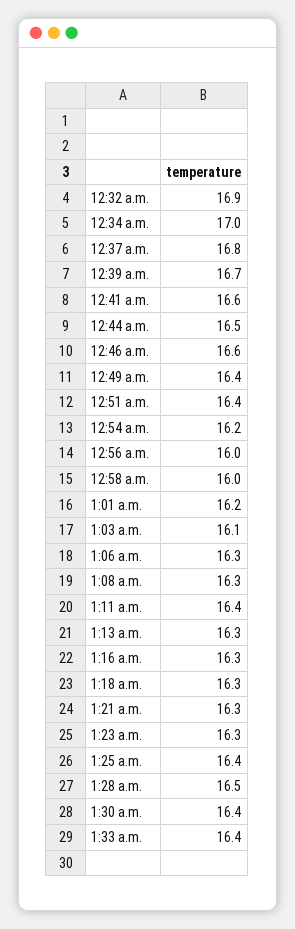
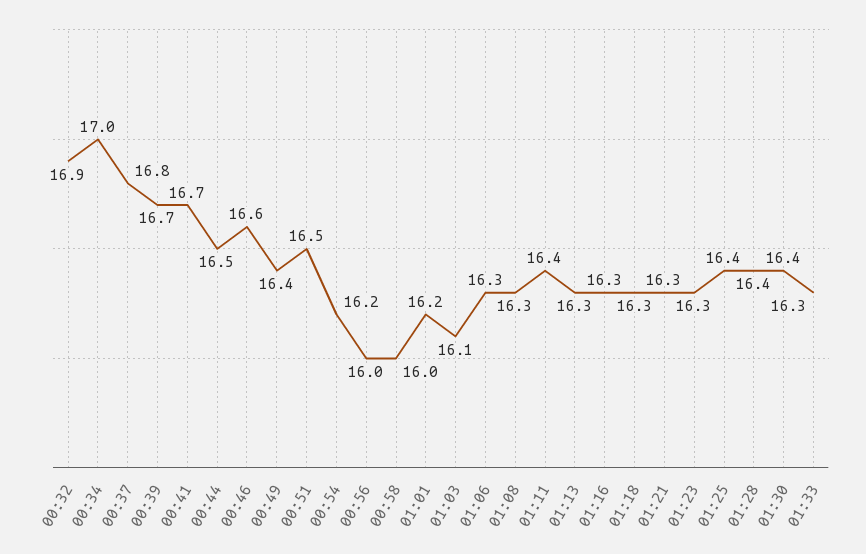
12:41 a.m.: 16.6 -> 16.7
12:51 a.m.: 16.4 -> 16.5
1:28 a.m.: 16.5 -> 16.4
1:33 a.m.: 16.4 -> 16.3

